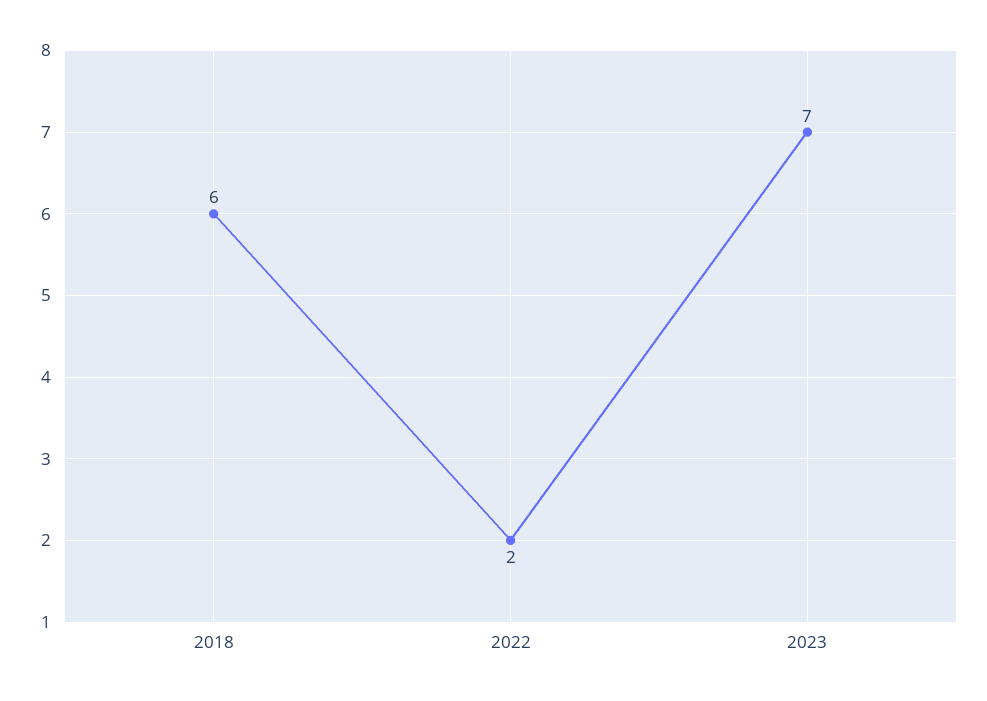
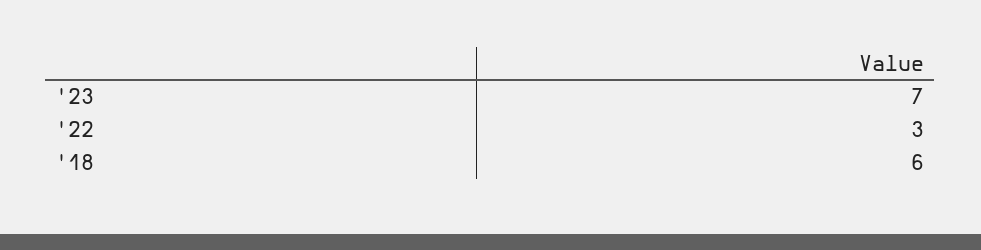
2022: 2 -> 3

